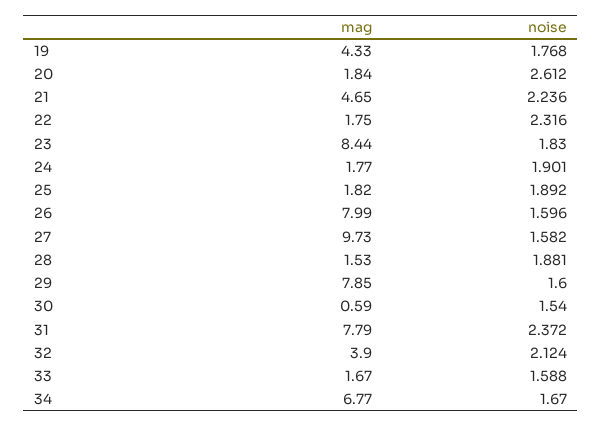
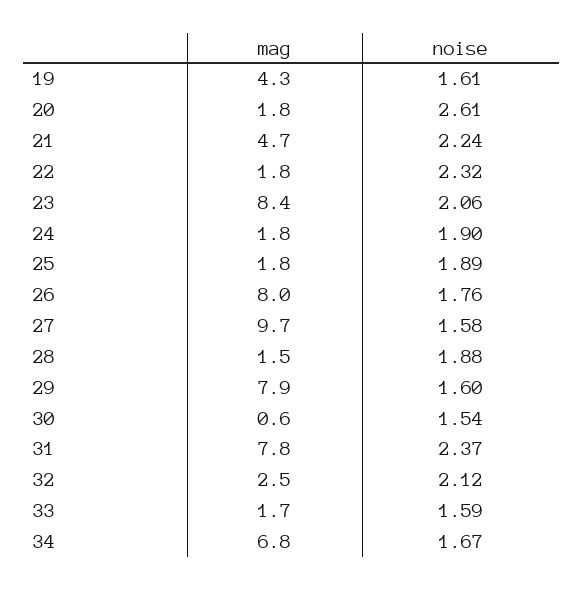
noise, 19: 1.768 -> 1.61
noise, 23: 1.83 -> 2.06
noise, 26: 1.596 -> 1.76
mag, 32: 3.9 -> 2.5

